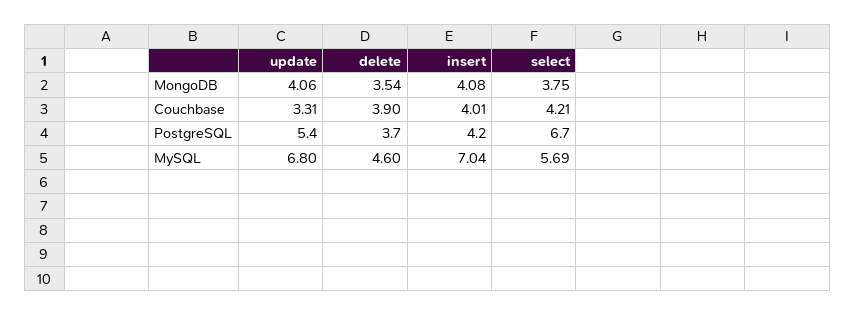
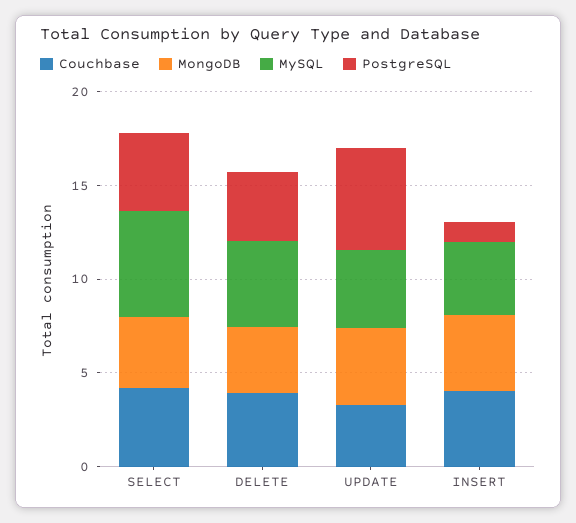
PostgreSQL, insert: 4.2 -> 1
PostgreSQL, select: 6.7 -> 4
MySQL, update: 6.8 -> 4
MySQL, insert: 7.04 -> 4

